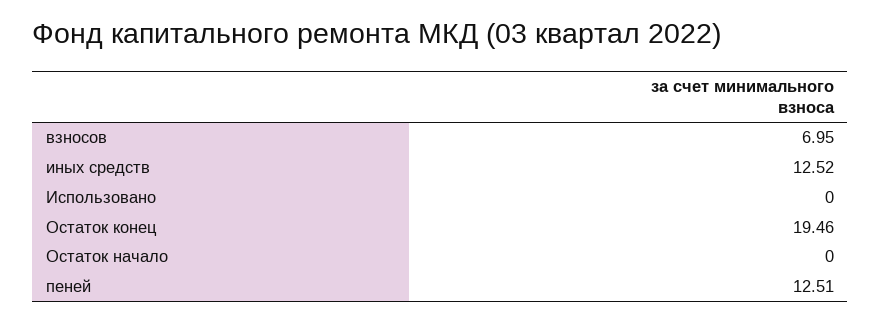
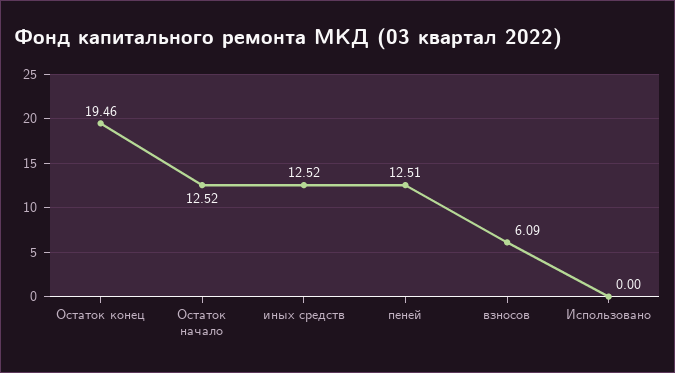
взносов: 6.95 -> 6.09
Остаток начало: 0 -> 12.52

